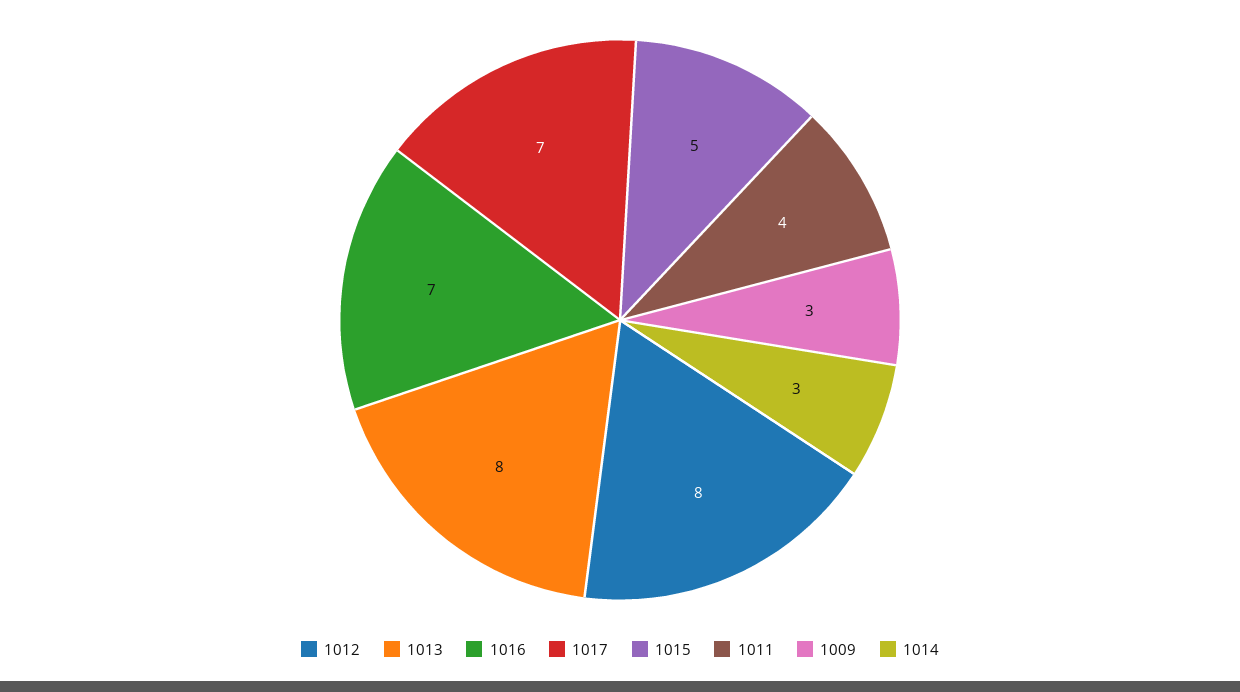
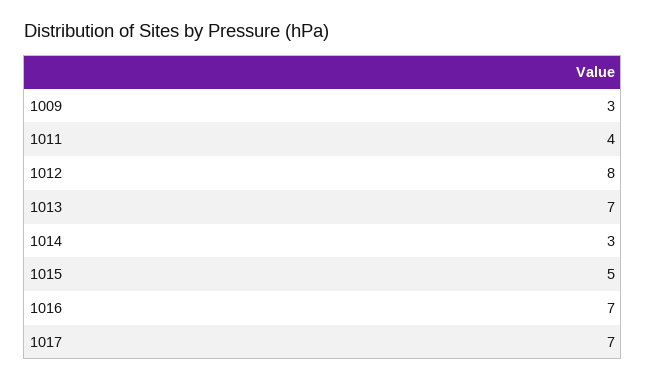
1013: 8 -> 7

